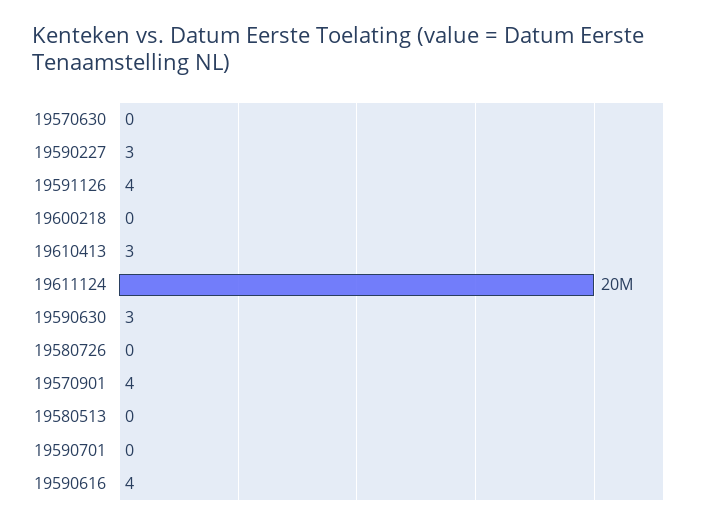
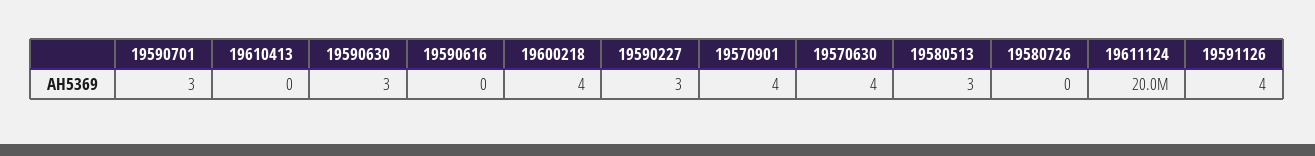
19570630: 0 -> 4
19600218: 0 -> 4
19610413: 3 -> 0
19580513: 0 -> 3
19590701: 0 -> 3
19590616: 4 -> 0

